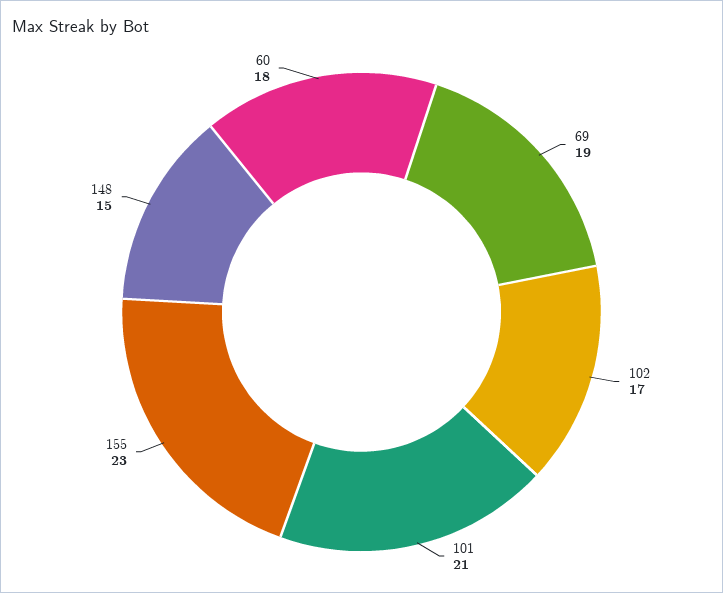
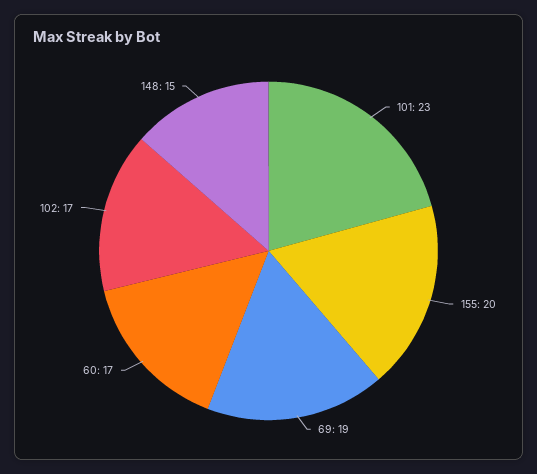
101: 21 -> 23
155: 23 -> 20
60: 18 -> 17

